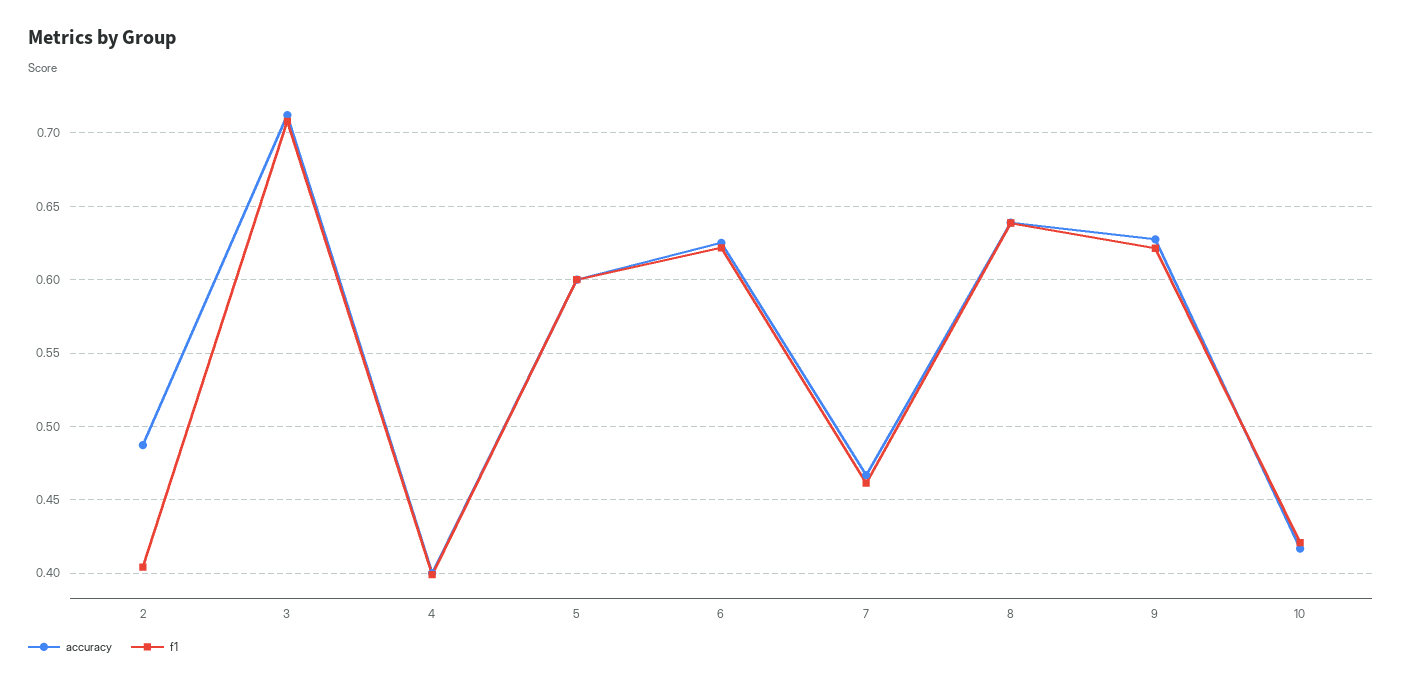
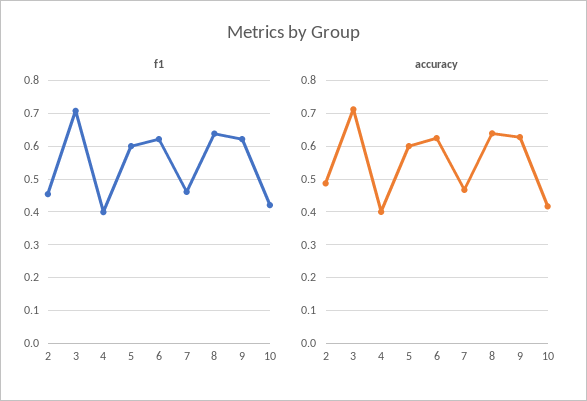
f1, 2: 0.405 -> 0.46

